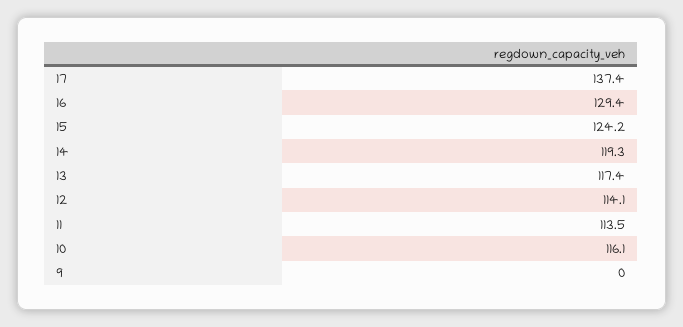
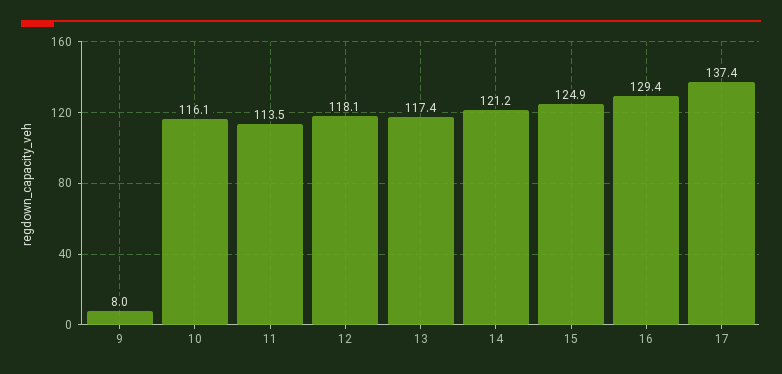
15: 124.2 -> 124.9
14: 119.3 -> 121.2
12: 114.1 -> 118.1
9: 0 -> 8

